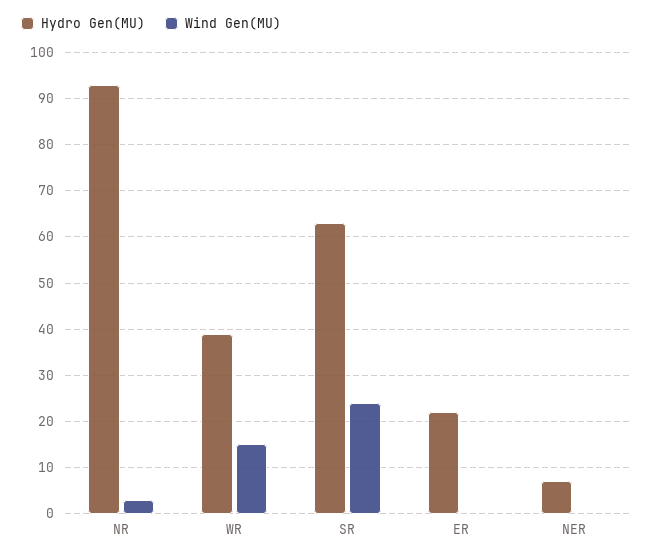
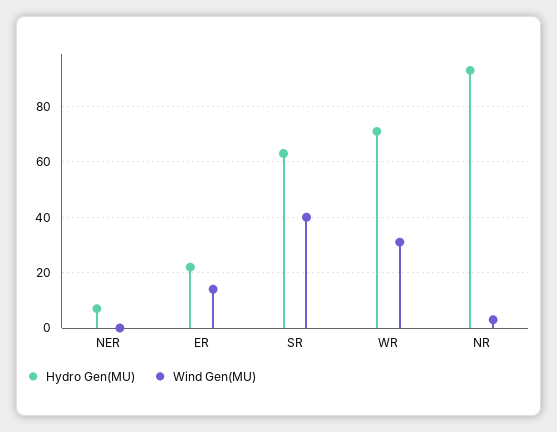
Hydro Gen(MU), WR: 40 -> 70
Wind Gen(MU), WR: 15 -> 30
Wind Gen(MU), SR: 25 -> 40
Wind Gen(MU), ER: 0 -> 15

